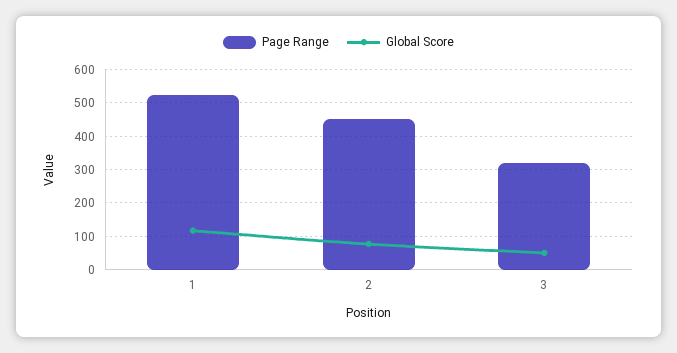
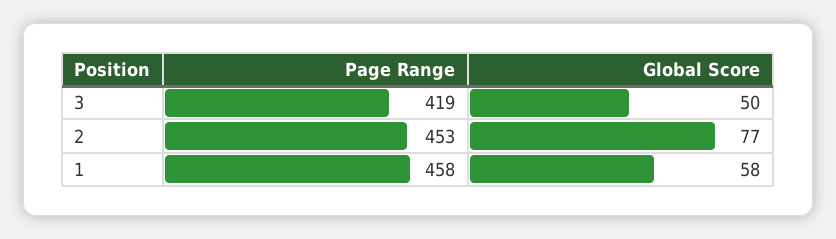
Page Range, 1: 520 -> 458
Global Score, 1: 120 -> 58
Page Range, 3: 320 -> 419

